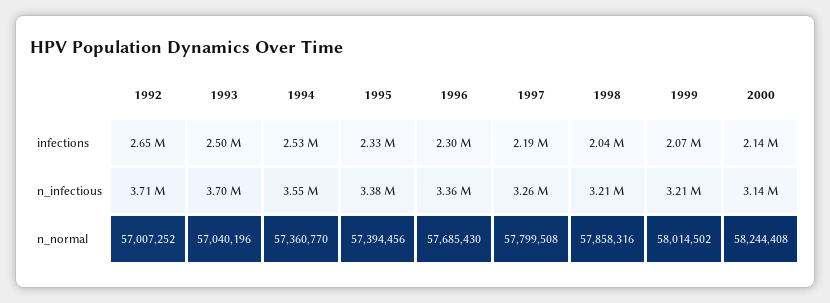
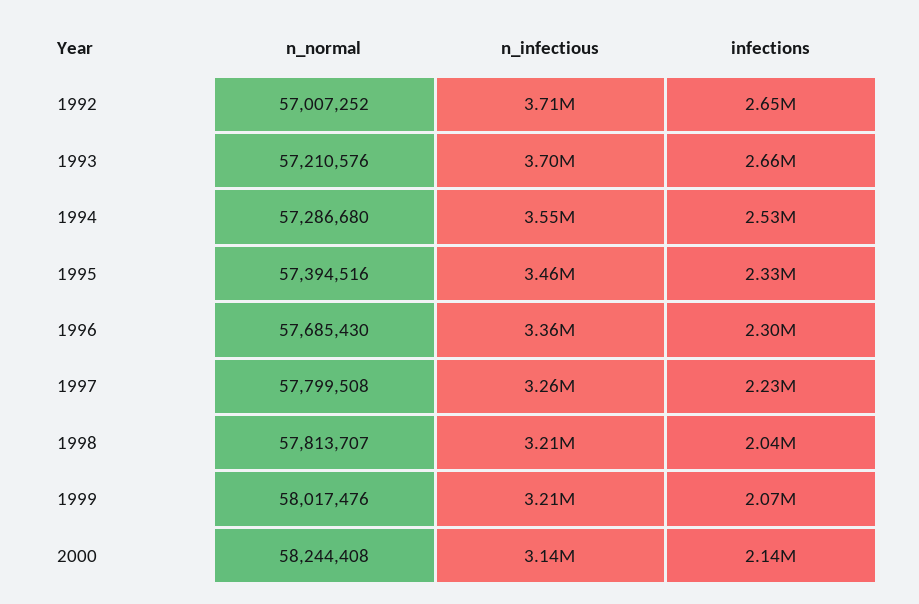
1993, infections: 2500000 -> 2660000
1997, infections: 2190000 -> 2230000
1995, n_infectious: 3380000 -> 3460000
1993, n_normal: 57040196 -> 57210576
1994, n_normal: 57360770 -> 57286680
1995, n_normal: 57394456 -> 57394516
1998, n_normal: 57858316 -> 57813707
1999, n_normal: 58014502 -> 58017476

